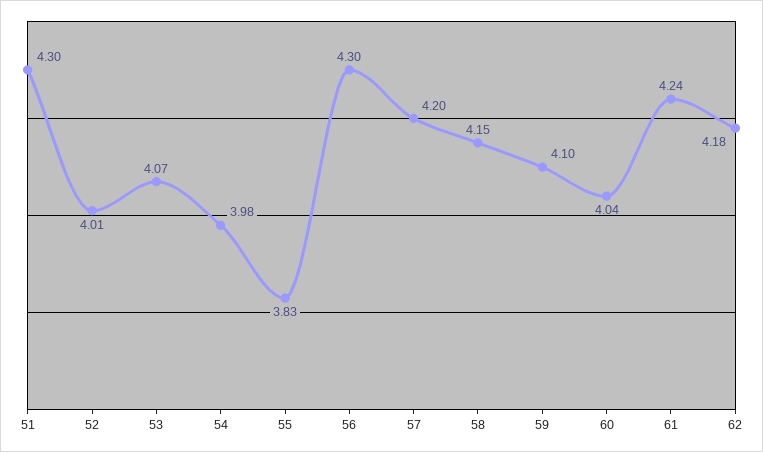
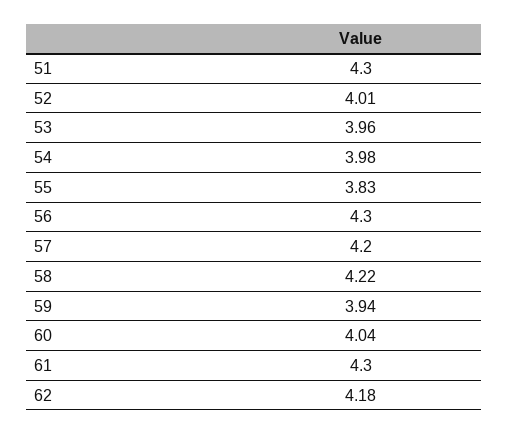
53: 4.07 -> 3.96
58: 4.15 -> 4.22
59: 4.1 -> 3.94
61: 4.24 -> 4.3

